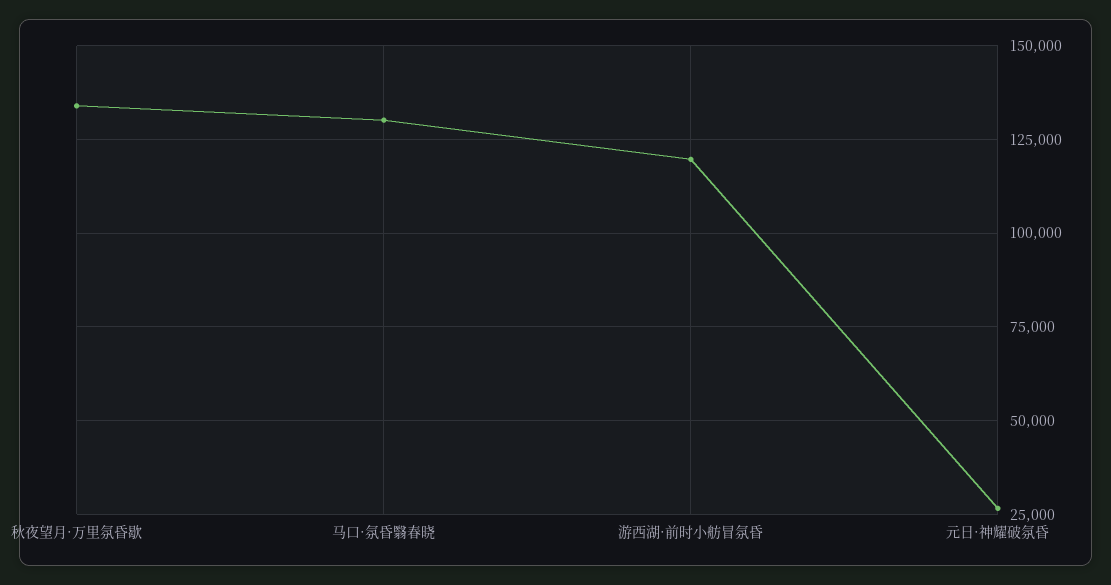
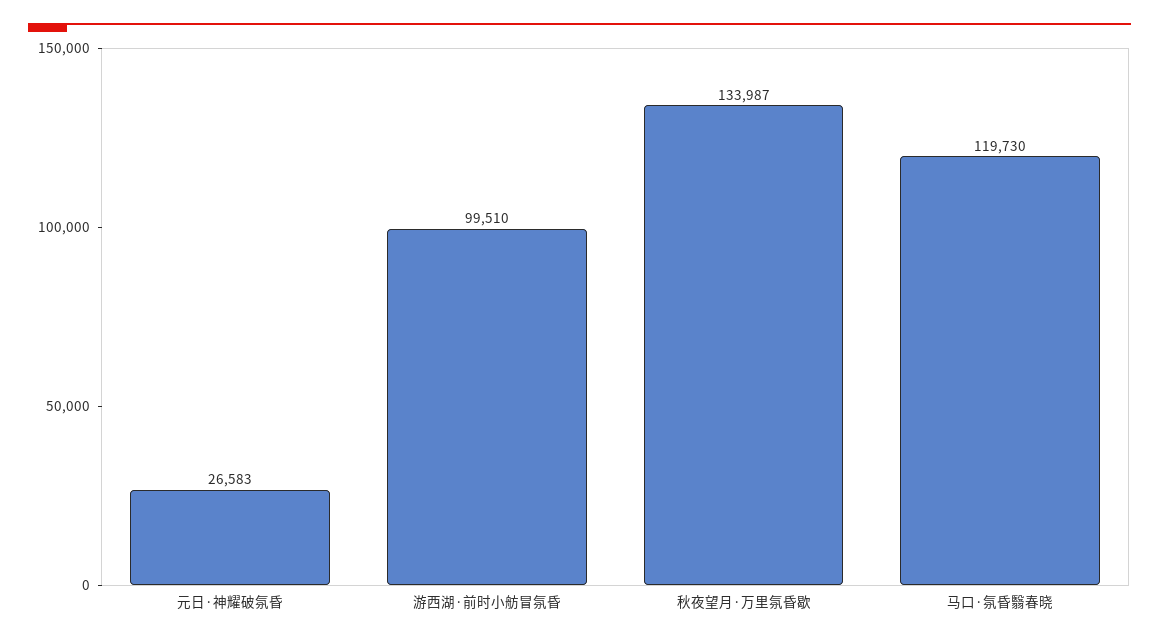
马口·氛昏翳春晓: 130000 -> 119730
游西湖·前时小舫冒氛昏: 120000 -> 99510

